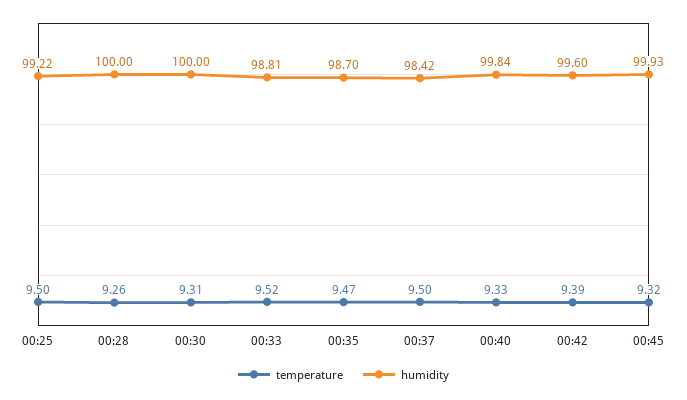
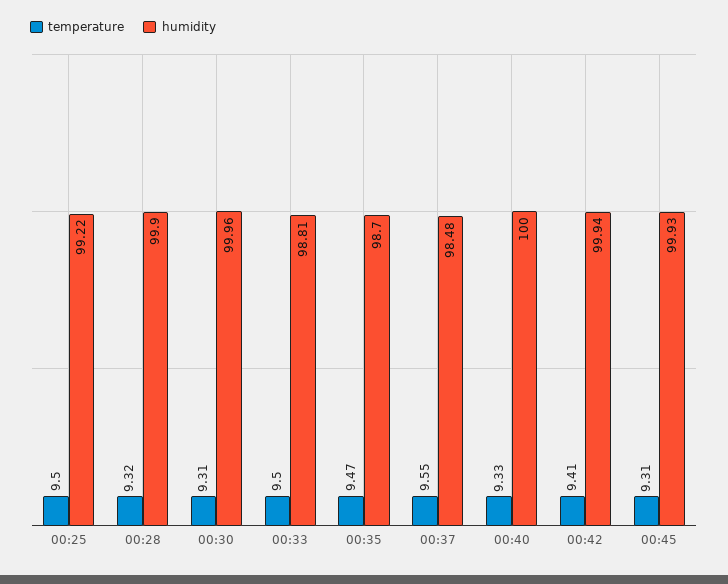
temperature, 00:28: 9.26 -> 9.32
humidity, 00:28: 100 -> 99.9
humidity, 00:30: 100 -> 99.96
temperature, 00:33: 9.52 -> 9.5
temperature, 00:37: 9.5 -> 9.55
humidity, 00:37: 98.42 -> 98.48
humidity, 00:40: 99.84 -> 100
temperature, 00:42: 9.39 -> 9.41
humidity, 00:42: 99.6 -> 99.94
temperature, 00:45: 9.32 -> 9.31

